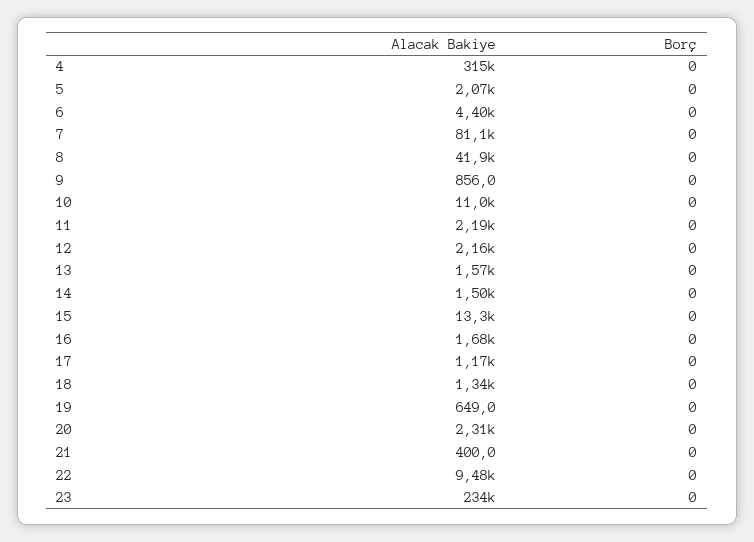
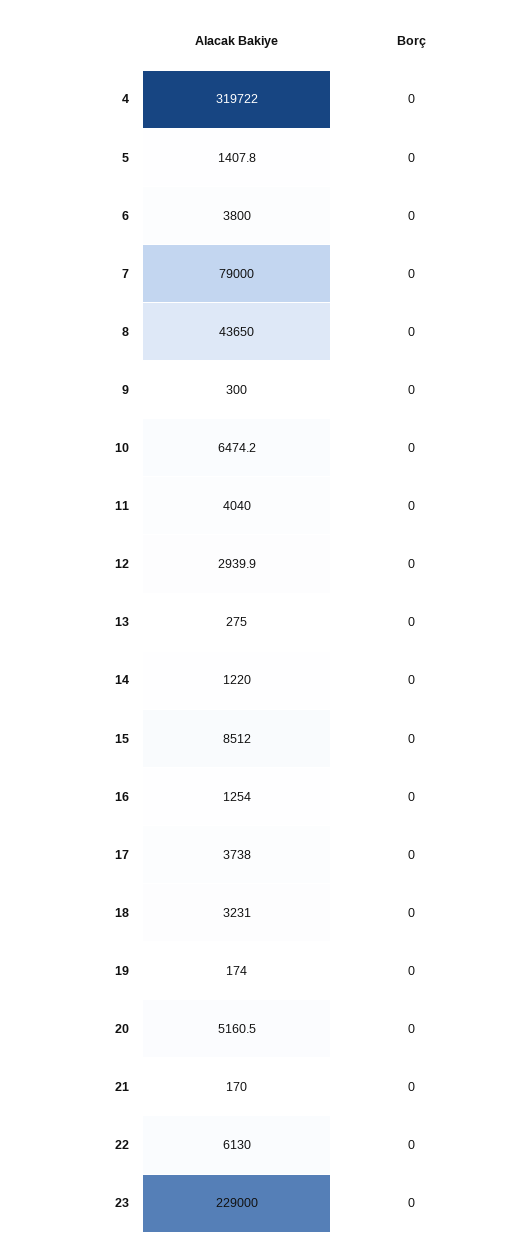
Alacak Bakiye, 4: 315000 -> 319722
Alacak Bakiye, 5: 2070 -> 1407.8
Alacak Bakiye, 6: 4400 -> 3800
Alacak Bakiye, 7: 81100 -> 79000
Alacak Bakiye, 8: 41900 -> 43650
Alacak Bakiye, 9: 856 -> 300
Alacak Bakiye, 10: 11000 -> 6474.2
Alacak Bakiye, 11: 2190 -> 4040
Alacak Bakiye, 12: 2160 -> 2939.9
Alacak Bakiye, 13: 1570 -> 275
Alacak Bakiye, 14: 1500 -> 1220
Alacak Bakiye, 15: 13300 -> 8512
Alacak Bakiye, 16: 1680 -> 1254
Alacak Bakiye, 17: 1170 -> 3738
Alacak Bakiye, 18: 1340 -> 3231
Alacak Bakiye, 19: 649 -> 174
Alacak Bakiye, 20: 2310 -> 5160.5
Alacak Bakiye, 21: 400 -> 170
Alacak Bakiye, 22: 9480 -> 6130
Alacak Bakiye, 23: 234000 -> 229000

